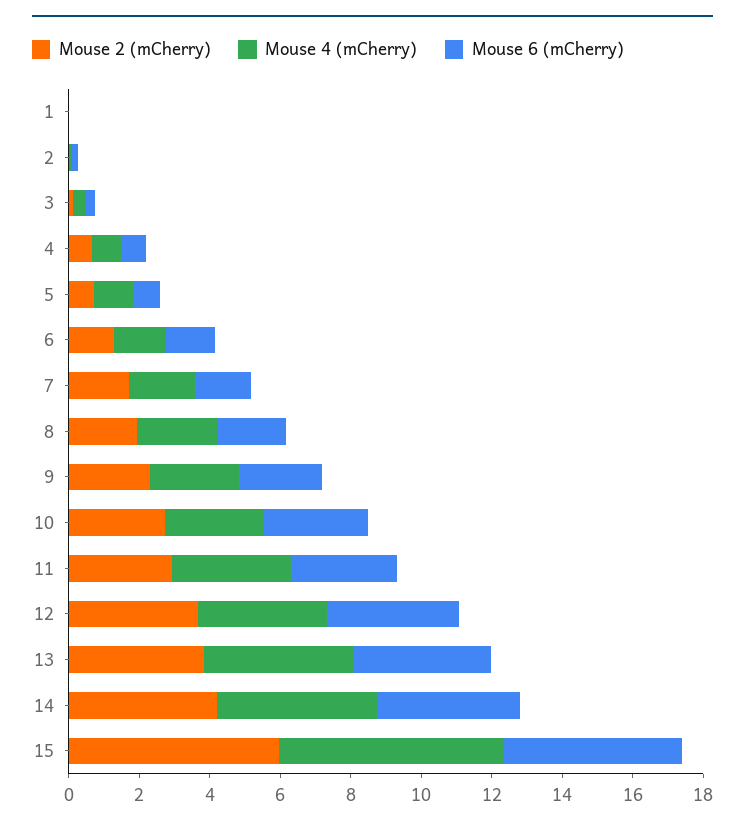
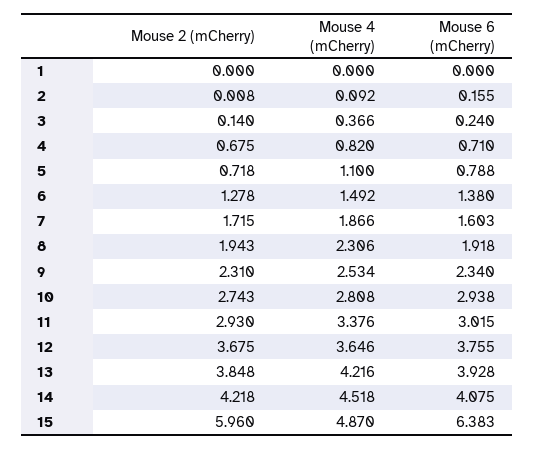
Mouse 4 (mCherry), 15: 6.5 -> 4.87
Mouse 6 (mCherry), 15: 5 -> 6.383

